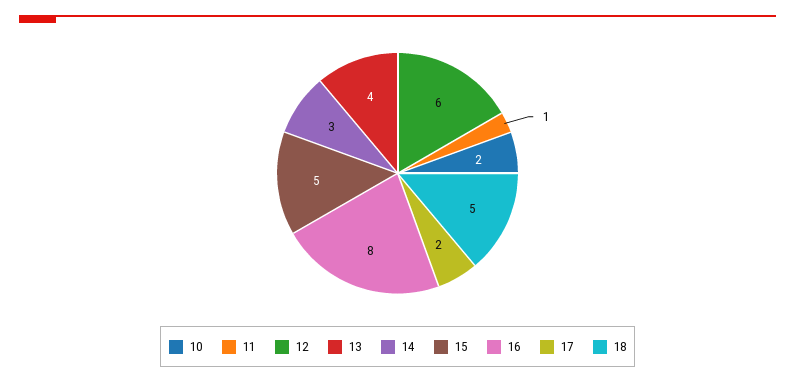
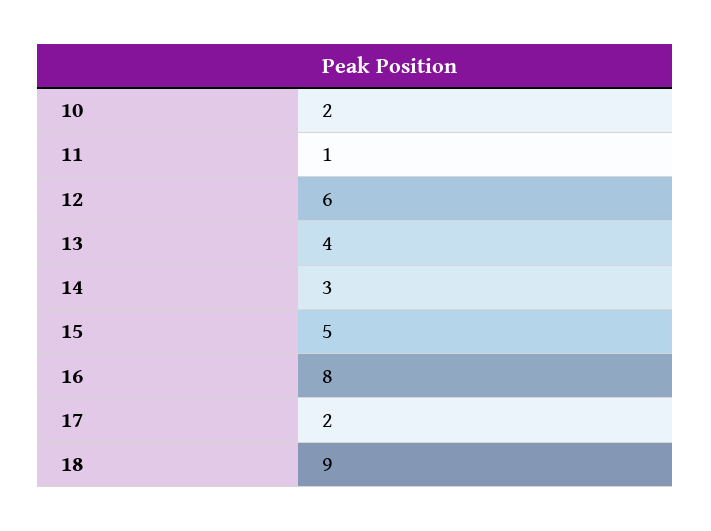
18: 5 -> 9

